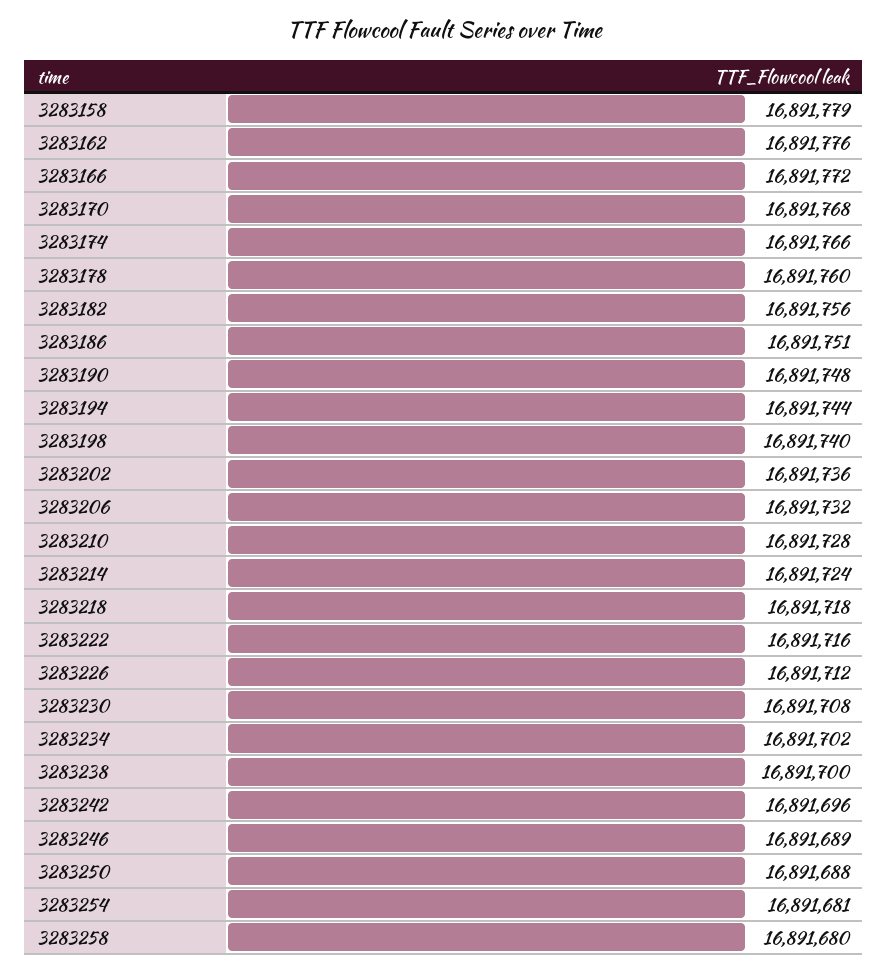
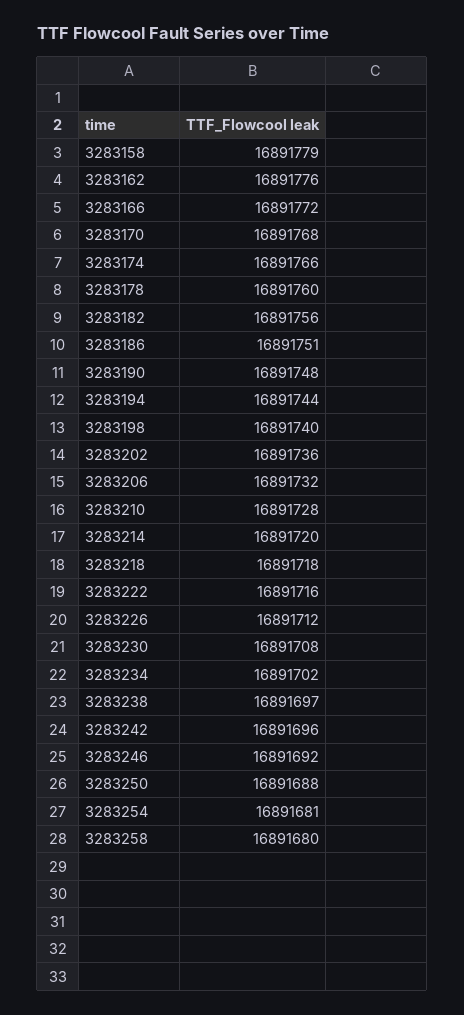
3283214: 16891724 -> 16891720
3283238: 16891700 -> 16891697
3283246: 16891689 -> 16891692

